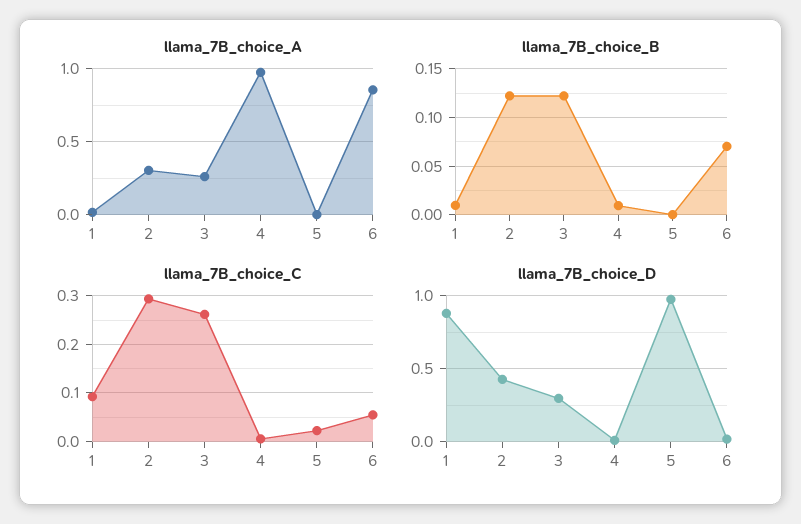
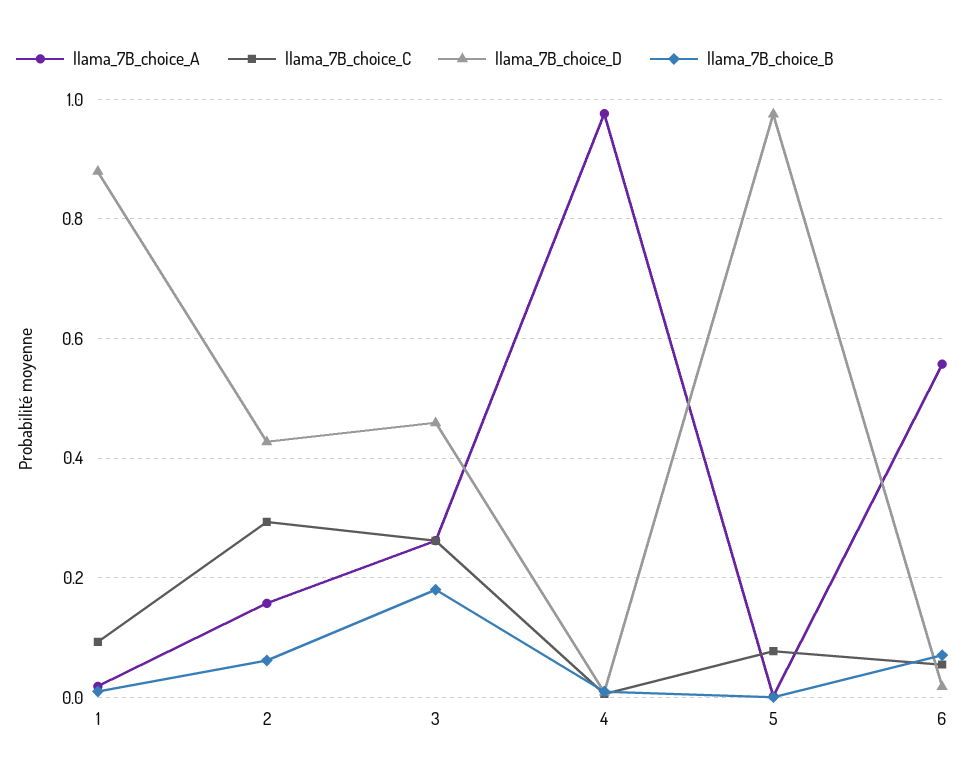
llama_7B_choice_A, 2: 0.3 -> 0.16
llama_7B_choice_A, 6: 0.85 -> 0.56
llama_7B_choice_B, 2: 0.12 -> 0.06
llama_7B_choice_B, 3: 0.12 -> 0.18
llama_7B_choice_C, 5: 0.02 -> 0.08
llama_7B_choice_D, 3: 0.3 -> 0.46

